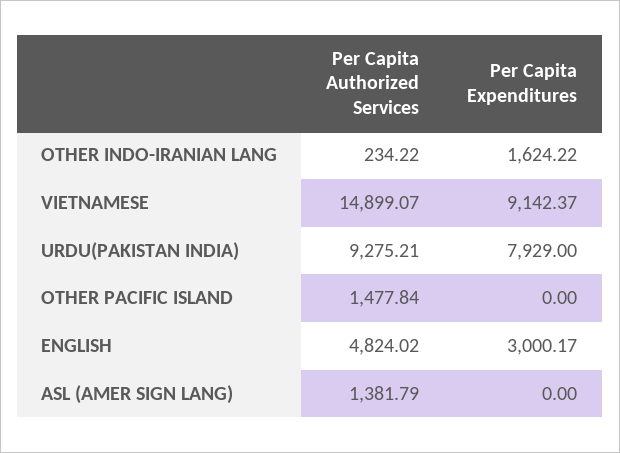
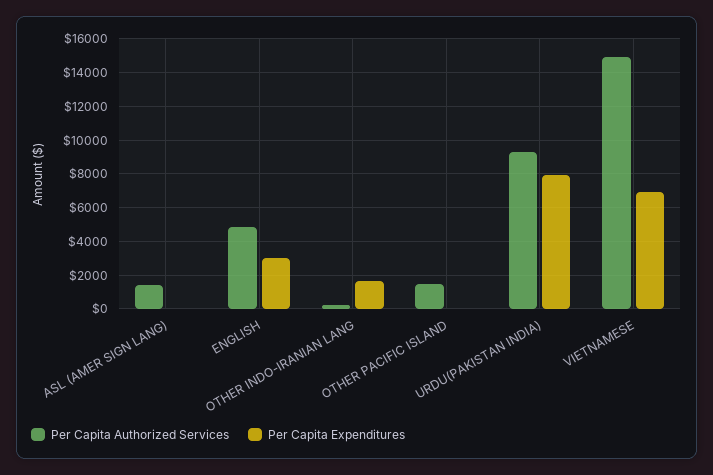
Per Capita Expenditures, VIETNAMESE: 9142.37 -> 7000

